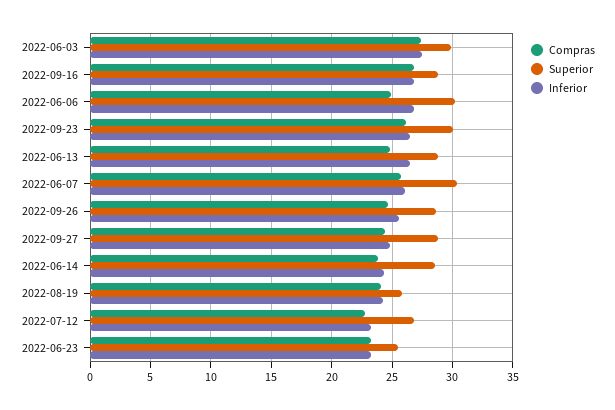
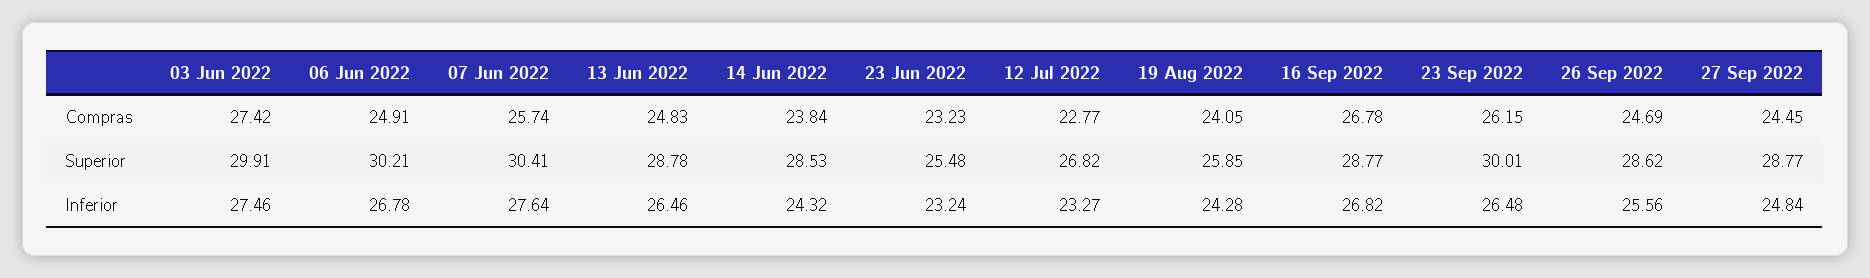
Inferior, 2022-06-07: 26 -> 27.64

